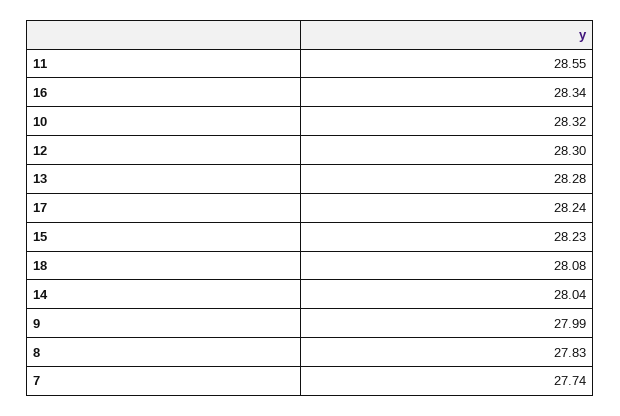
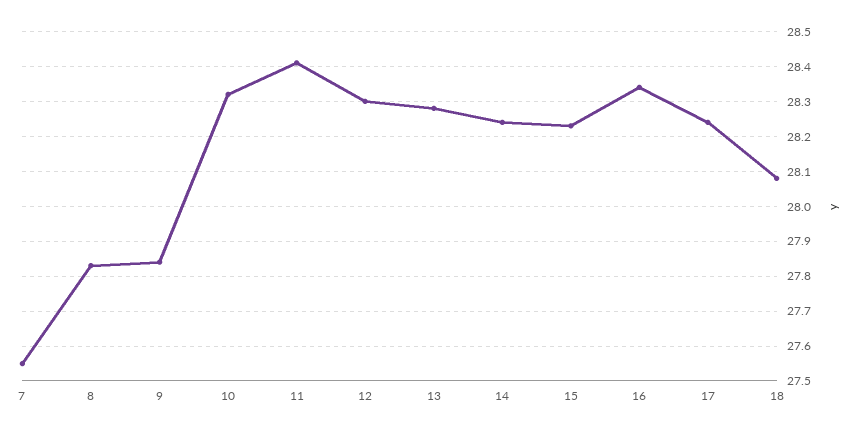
11: 28.55 -> 28.4
14: 28.04 -> 28.25
9: 27.99 -> 27.85
7: 27.74 -> 27.55

